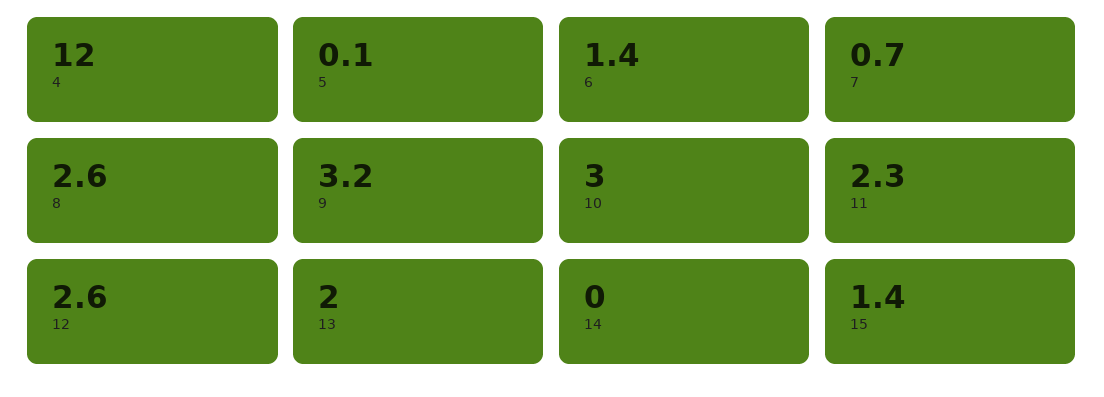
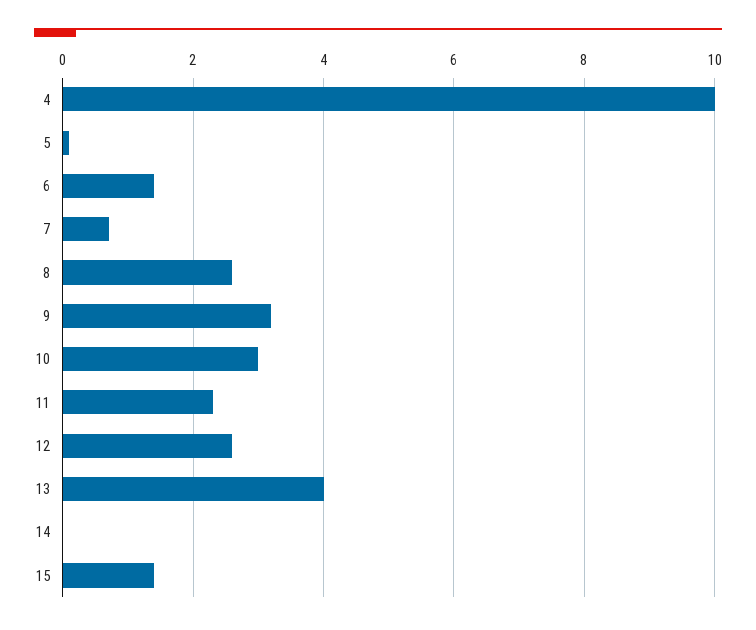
4: 12 -> 10
13: 2 -> 4

